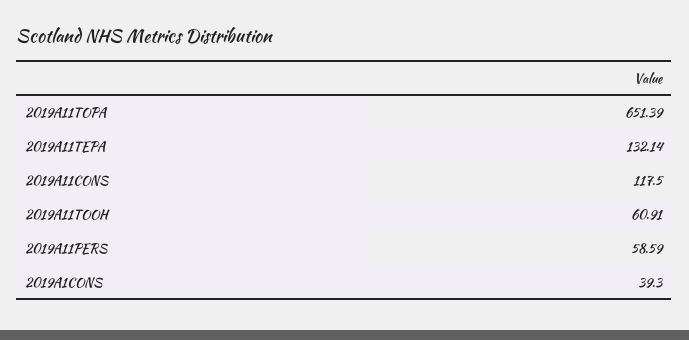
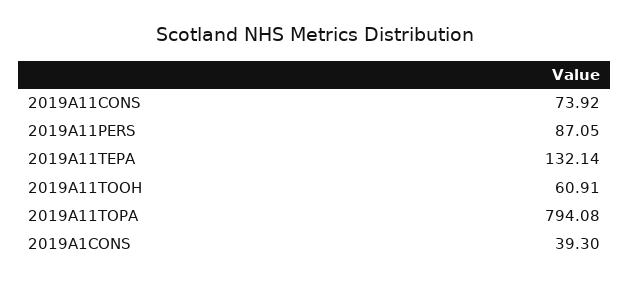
2019A11TOPA: 651.39 -> 794.08
2019A11CONS: 117.5 -> 73.92
2019A11PERS: 58.59 -> 87.05

